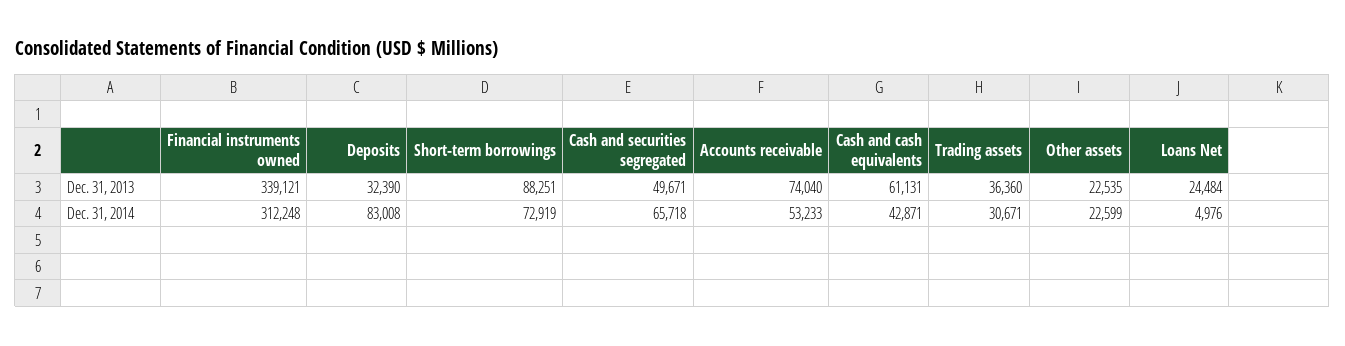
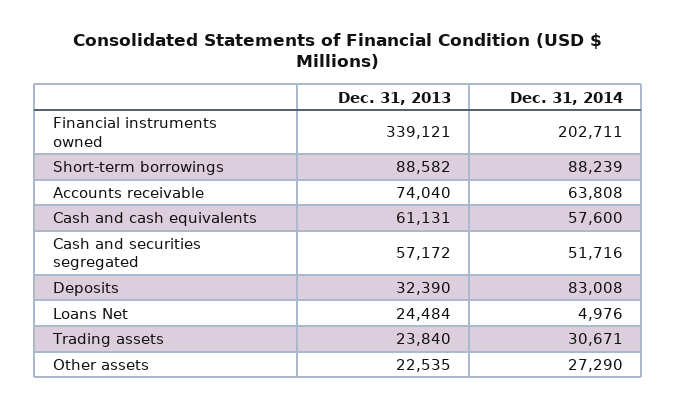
Short-term borrowings, Dec. 31, 2013: 88251 -> 88582
Cash and securities segregated, Dec. 31, 2013: 49671 -> 57172
Trading assets, Dec. 31, 2013: 36360 -> 23840
Financial instruments owned, Dec. 31, 2014: 312248 -> 202711
Short-term borrowings, Dec. 31, 2014: 72919 -> 88239
Cash and securities segregated, Dec. 31, 2014: 65718 -> 51716
Accounts receivable, Dec. 31, 2014: 53233 -> 63808
Cash and cash equivalents, Dec. 31, 2014: 42871 -> 57600
Other assets, Dec. 31, 2014: 22599 -> 27290

